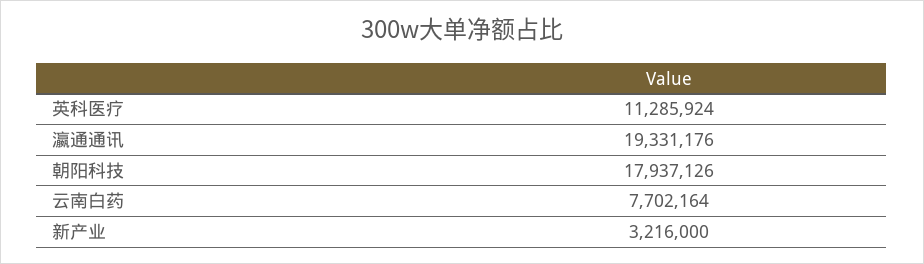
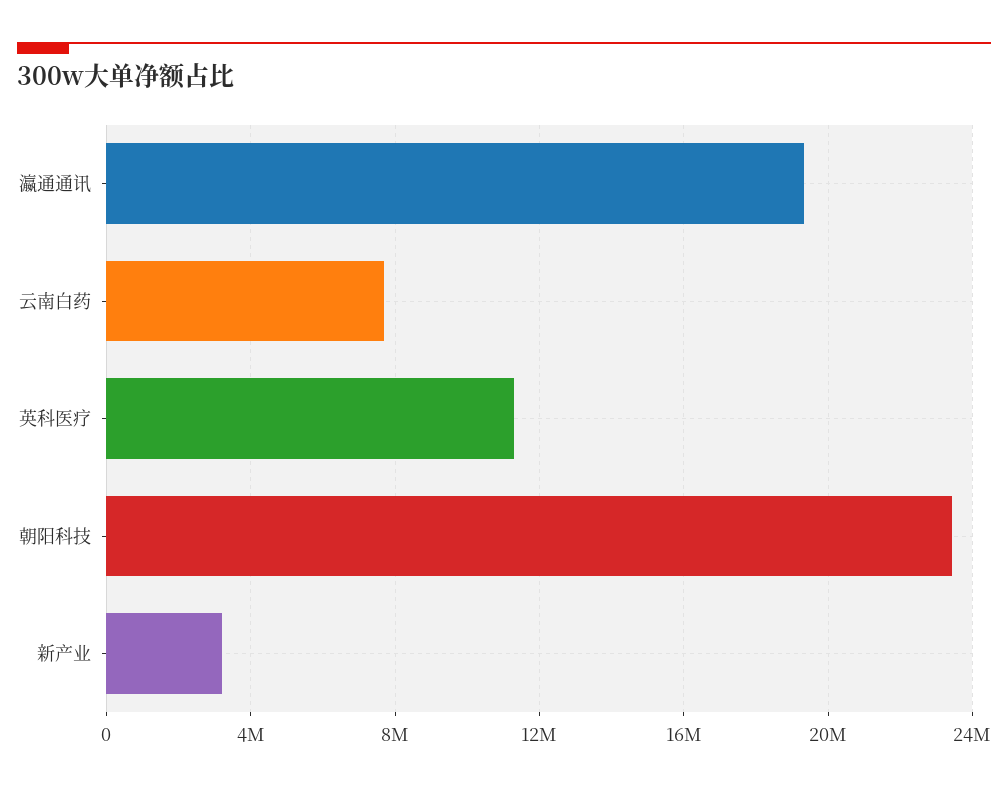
朝阳科技: 17937126 -> 23500000

